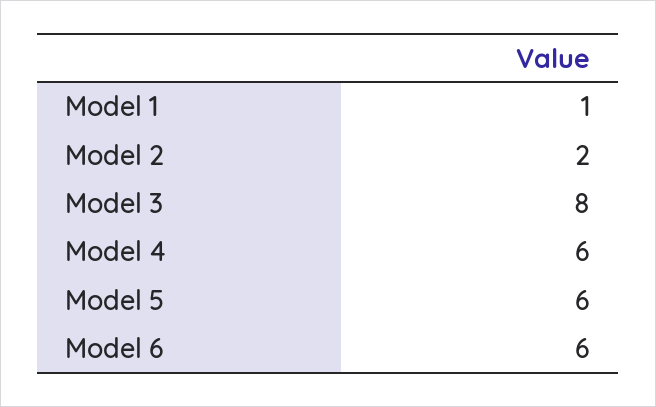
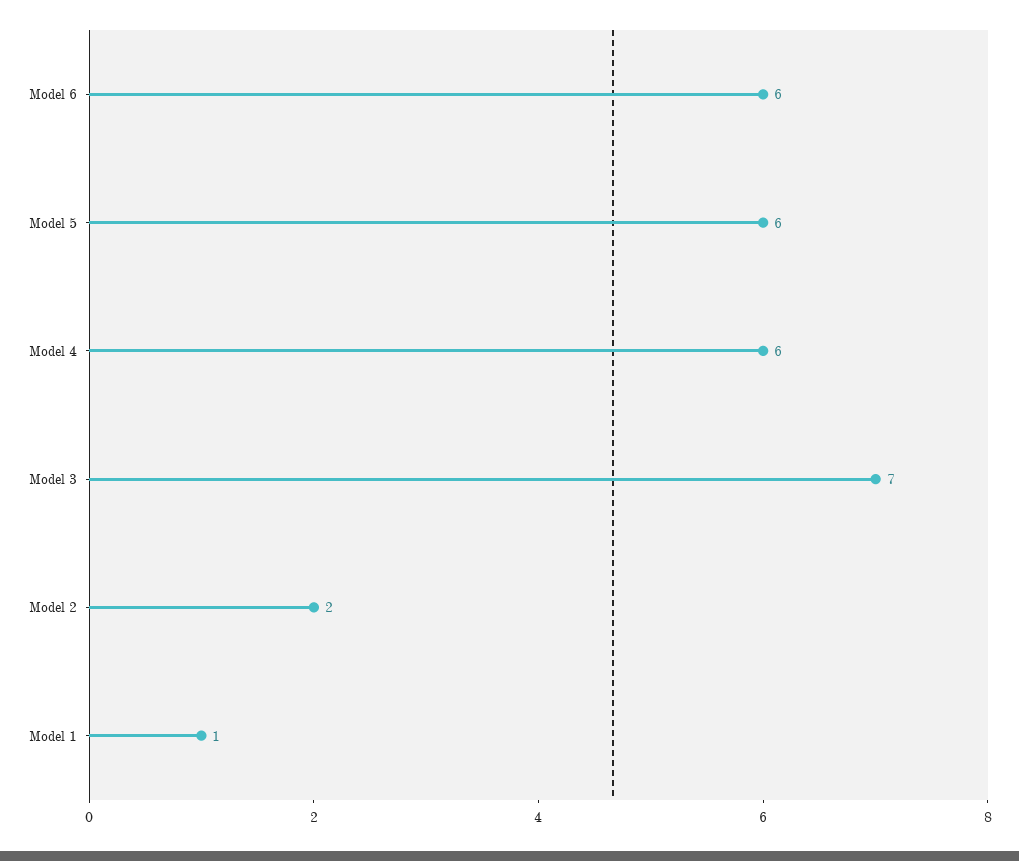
Model 3: 8 -> 7

